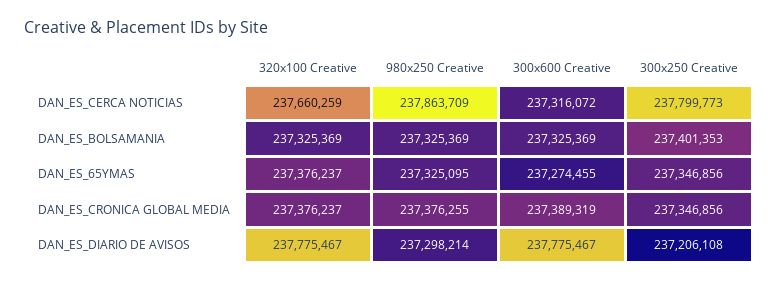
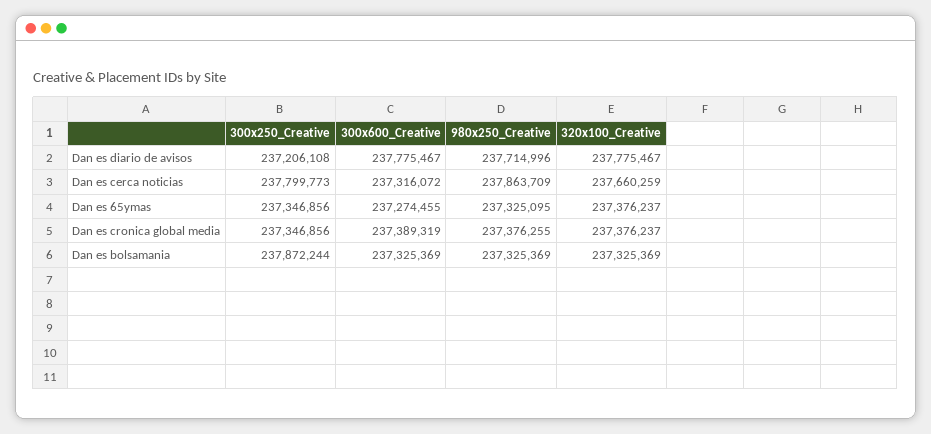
300x250 Creative, DAN_ES_BOLSAMANIA: 237401353 -> 237872244
980x250 Creative, DAN_ES_DIARIO DE AVISOS: 237298214 -> 237714996

